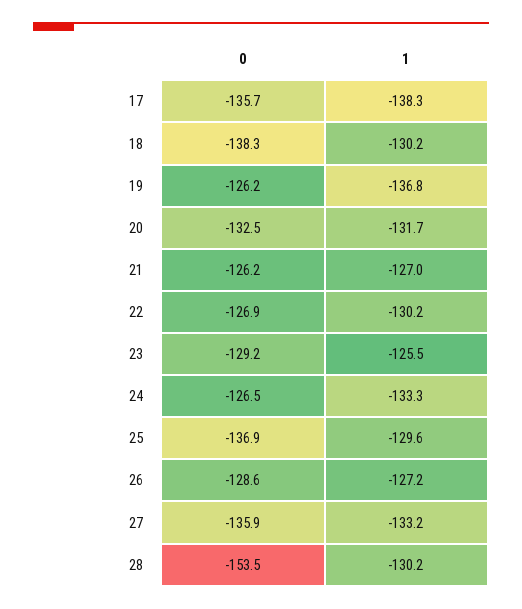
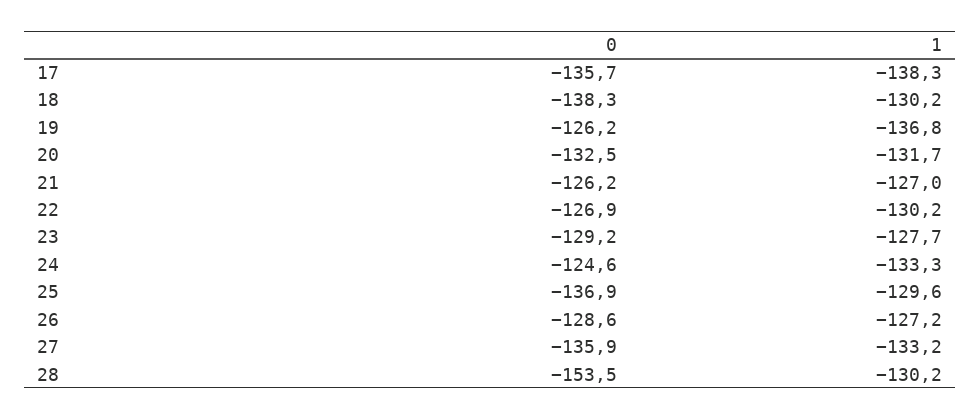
1, 23: -125.5 -> -127.7
0, 24: -126.5 -> -124.6

